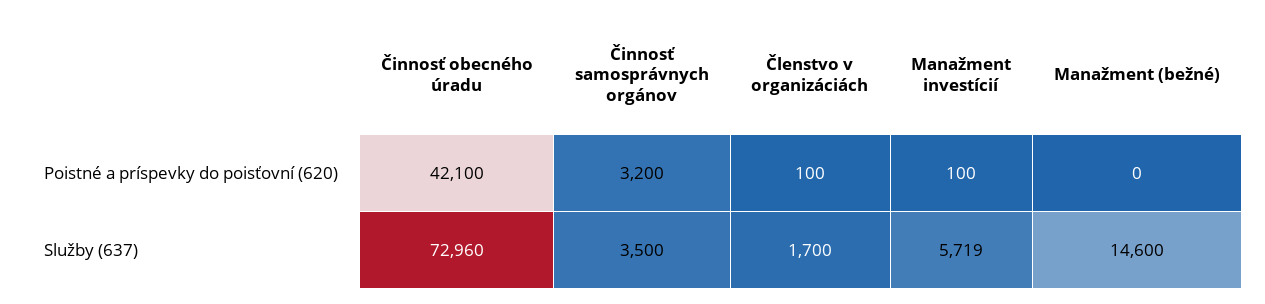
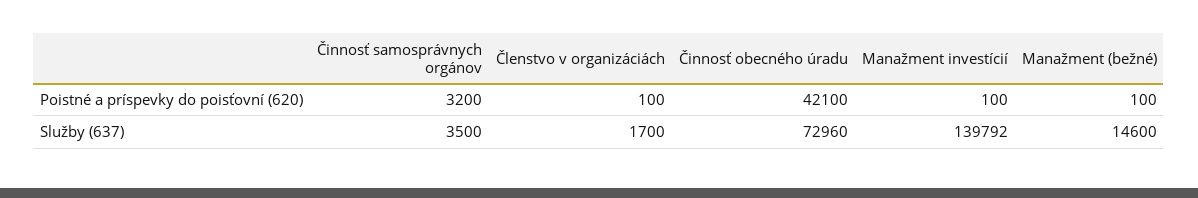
Manažment (bežné), Poistné a príspevky do poisťovní (620): 0 -> 100
Manažment investícií, Služby (637): 5719 -> 139792

